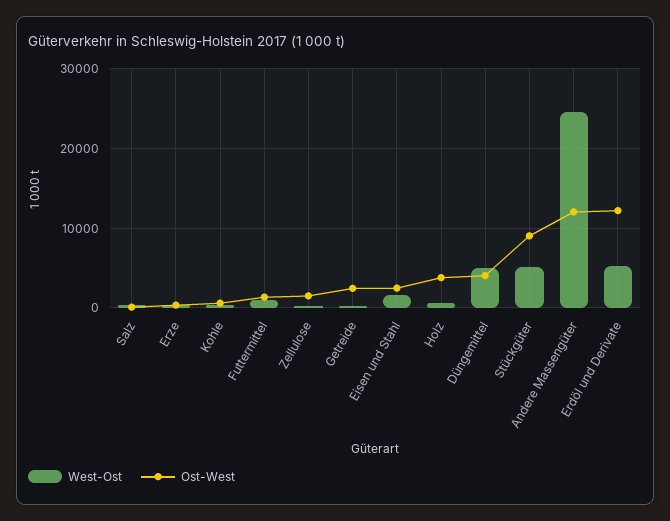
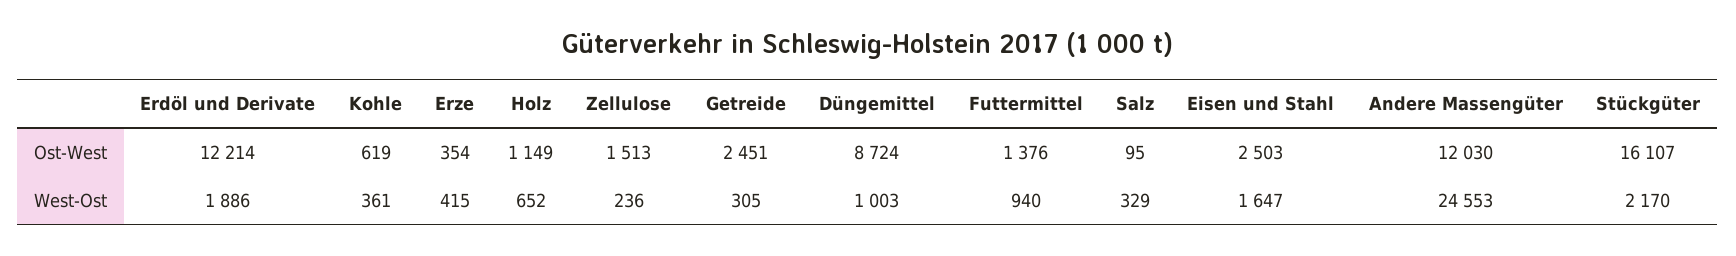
Ost-West, Holz: 4000 -> 1149
West-Ost, Düngemittel: 5000 -> 1003
Ost-West, Düngemittel: 4000 -> 8724
West-Ost, Stückgüter: 5000 -> 2170
Ost-West, Stückgüter: 9000 -> 16107
West-Ost, Erdöl und Derivate: 5000 -> 1886

